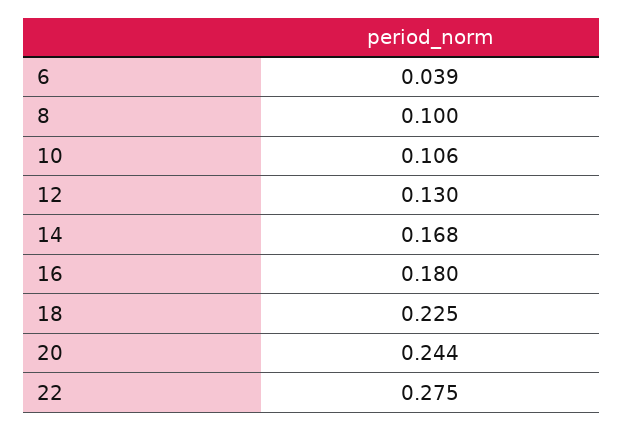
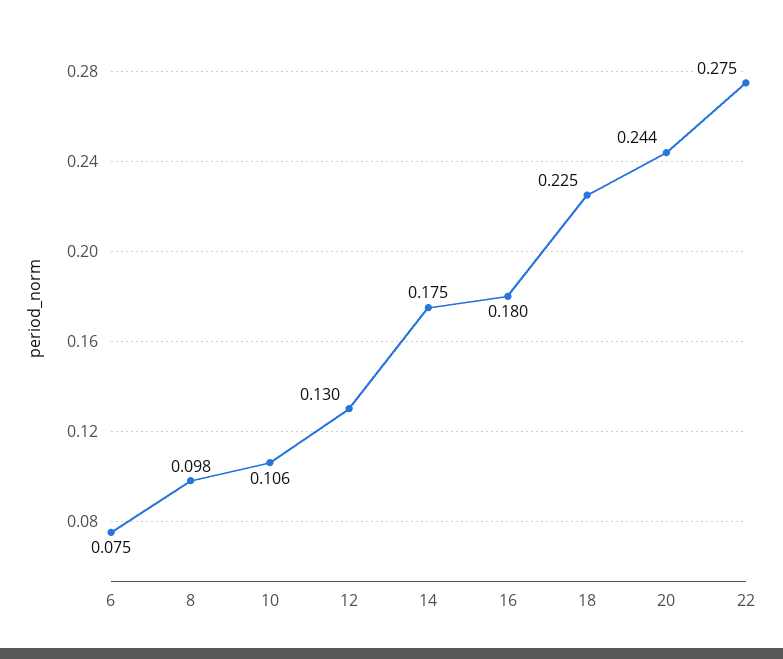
6: 0.039 -> 0.075
8: 0.1 -> 0.098
14: 0.168 -> 0.175

